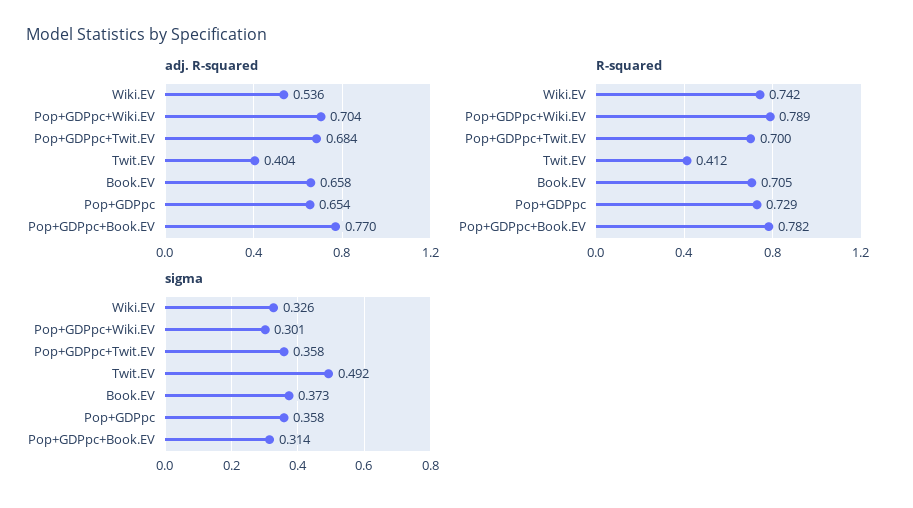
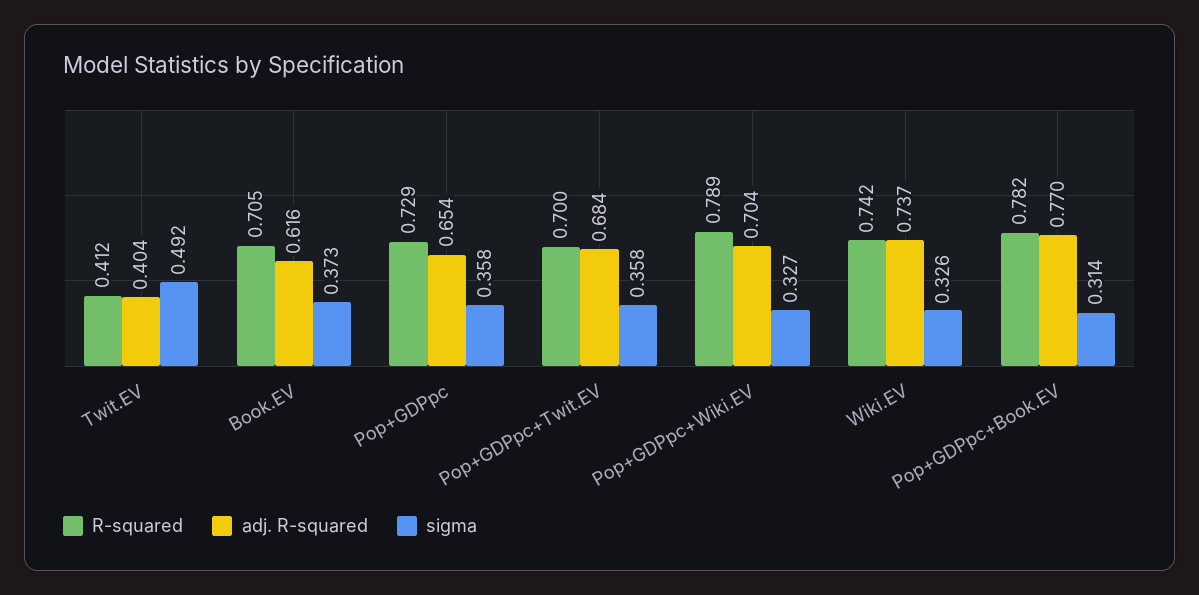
adj. R-squared, Wiki.EV: 0.536 -> 0.737
adj. R-squared, Book.EV: 0.658 -> 0.616
sigma, Pop+GDPpc+Wiki.EV: 0.301 -> 0.327

